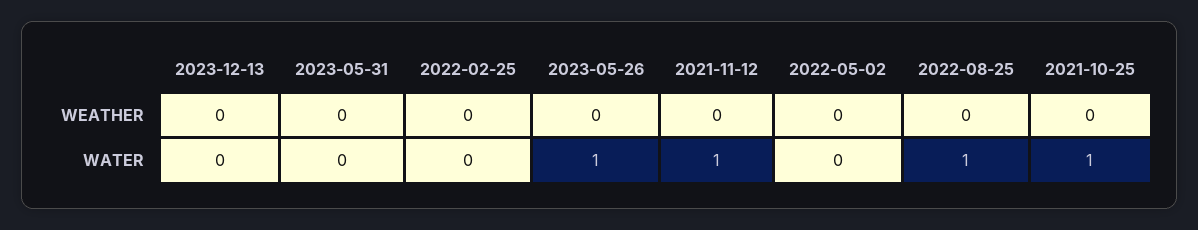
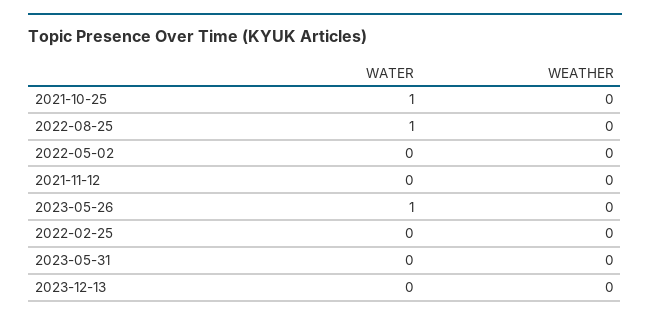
2021-11-12, WATER: 1 -> 0

